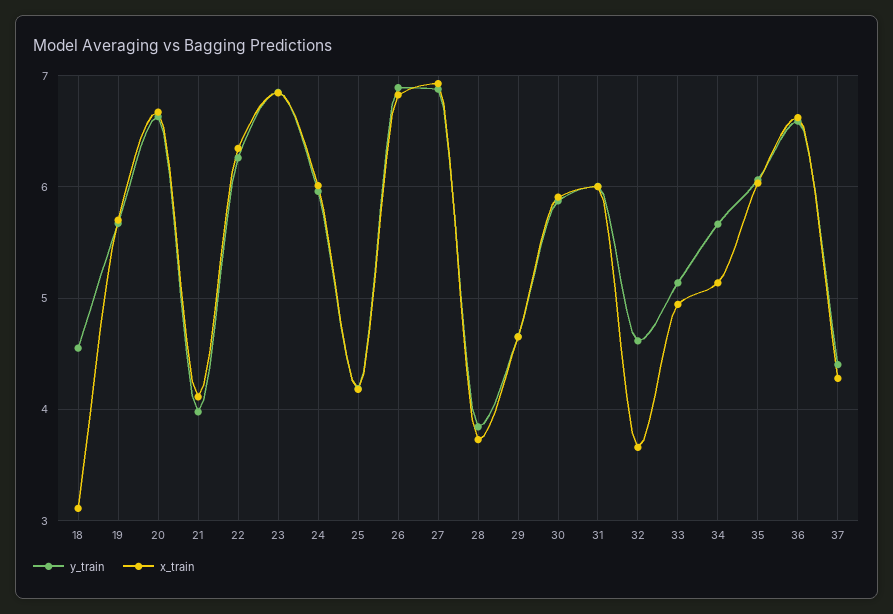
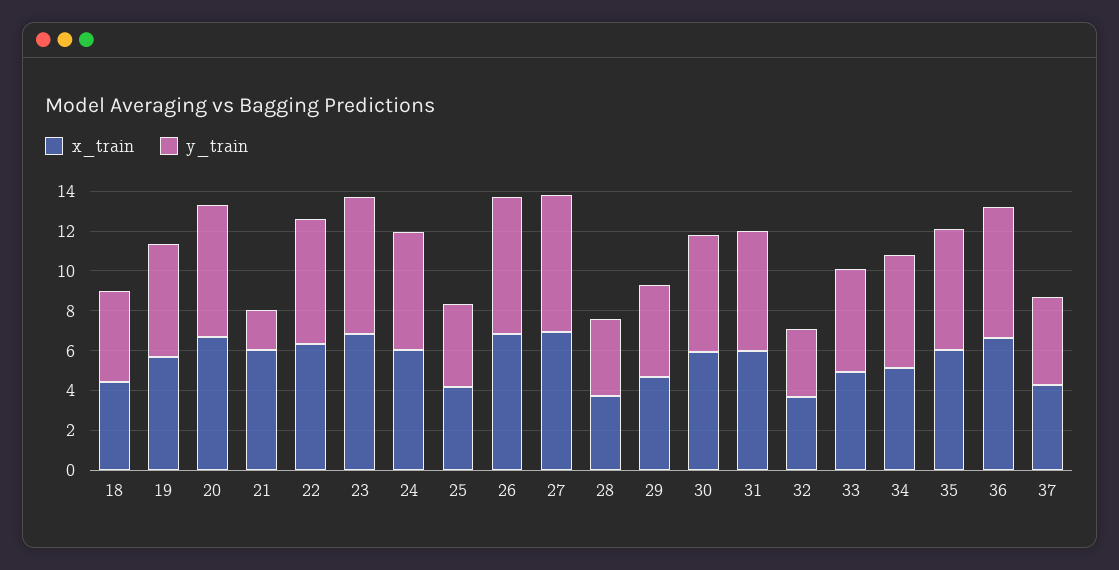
x_train, 18: 3.1 -> 4.5
y_train, 21: 4 -> 2
x_train, 21: 4.1 -> 6
y_train, 32: 4.6 -> 3.5

